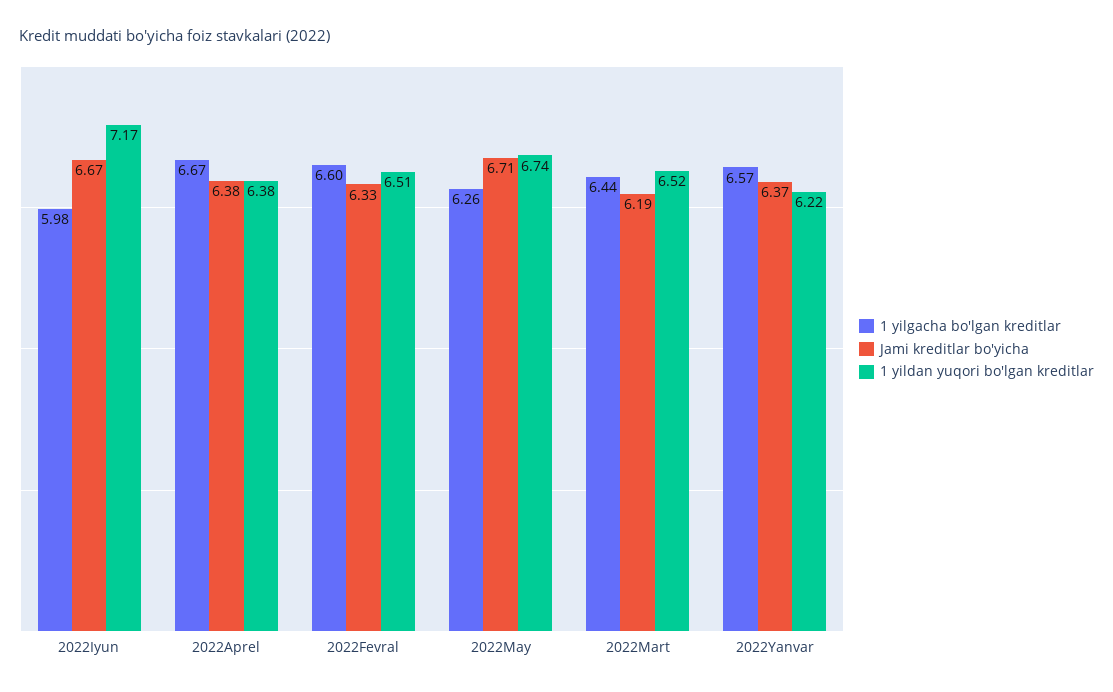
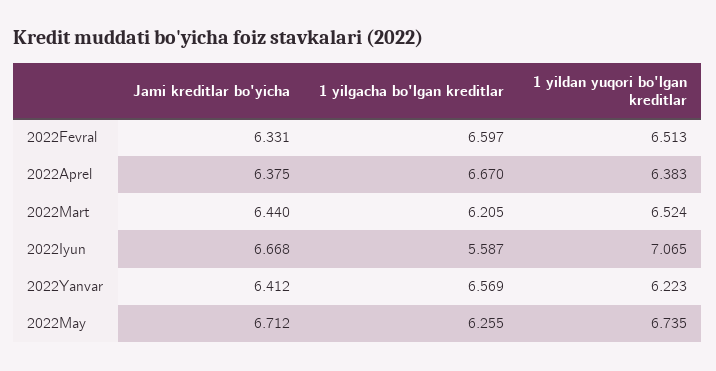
1 yilgacha bo'lgan kreditlar, 2022Iyun: 5.98 -> 5.587
1 yildan yuqori bo'lgan kreditlar, 2022Iyun: 7.17 -> 7.065
1 yilgacha bo'lgan kreditlar, 2022Mart: 6.44 -> 6.205
Jami kreditlar bo'yicha, 2022Mart: 6.19 -> 6.44
Jami kreditlar bo'yicha, 2022Yanvar: 6.37 -> 6.412

